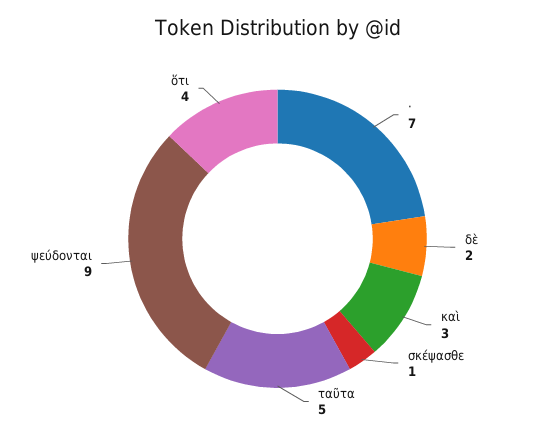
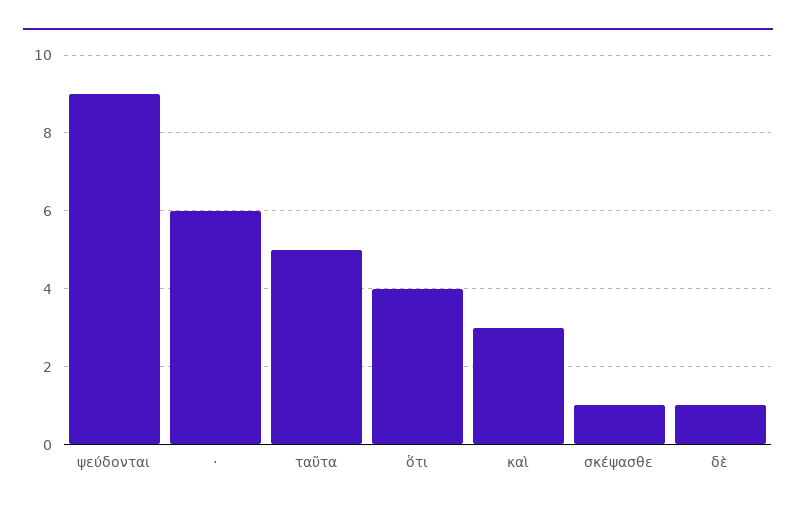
·: 7 -> 6
δὲ: 2 -> 1

